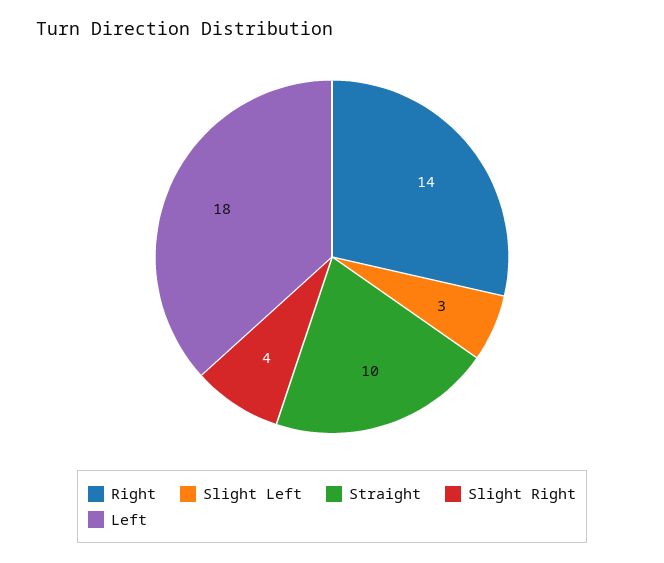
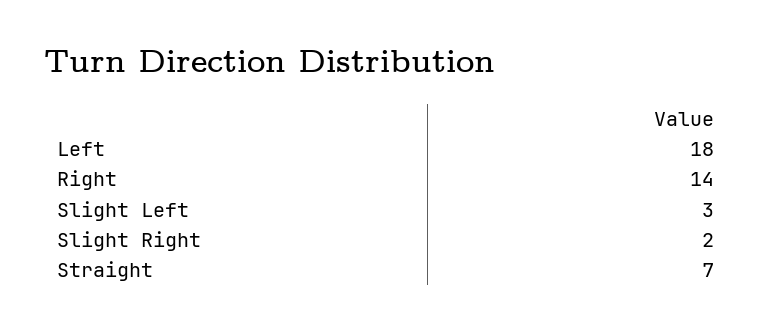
Straight: 10 -> 7
Slight Right: 4 -> 2

